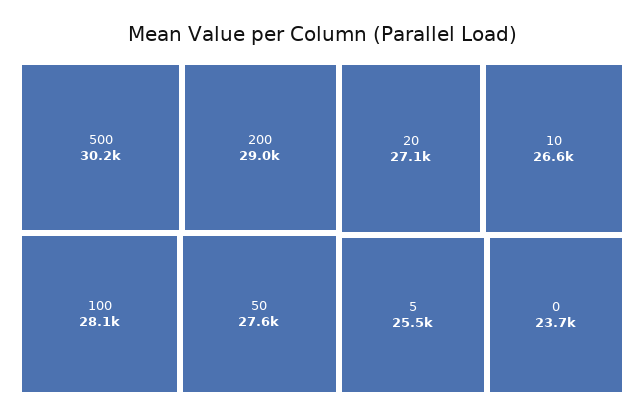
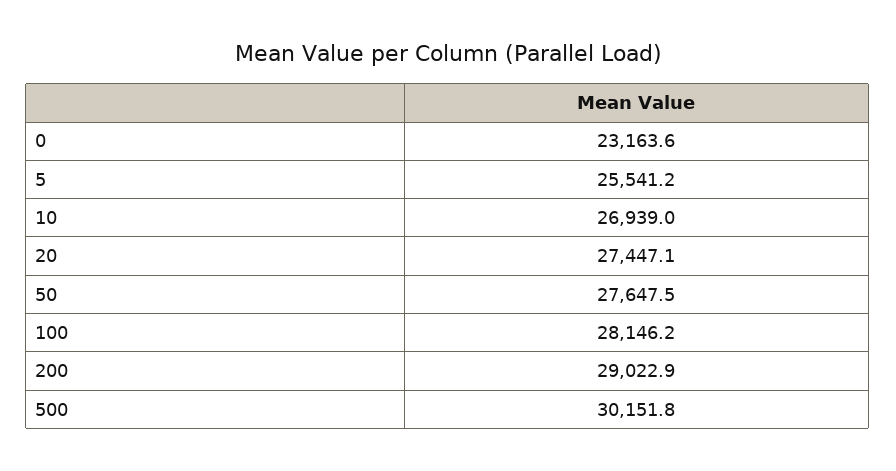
20: 27100 -> 27447.1
10: 26600 -> 26939
0: 23700 -> 23163.6

